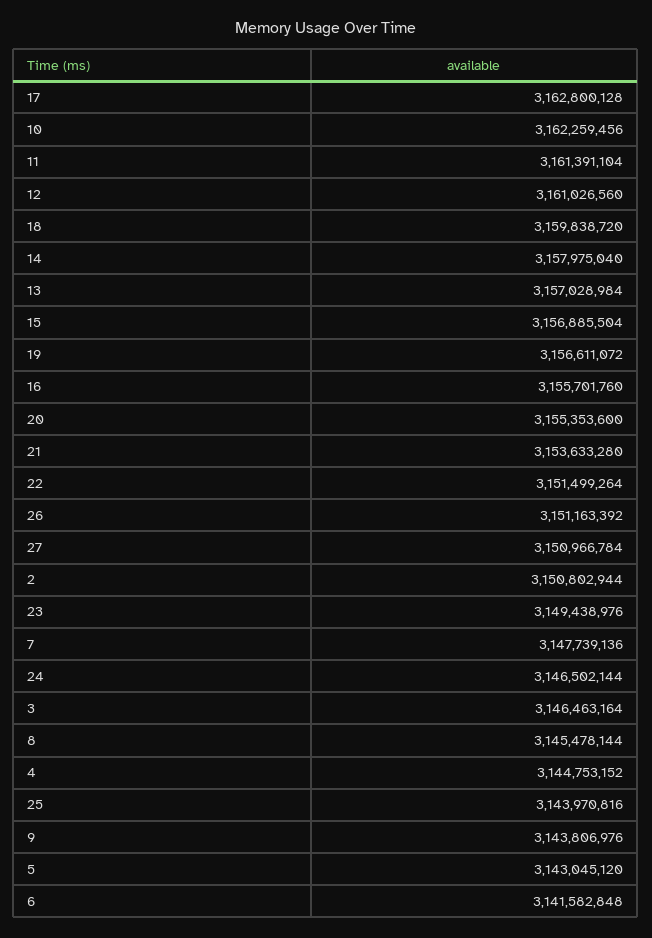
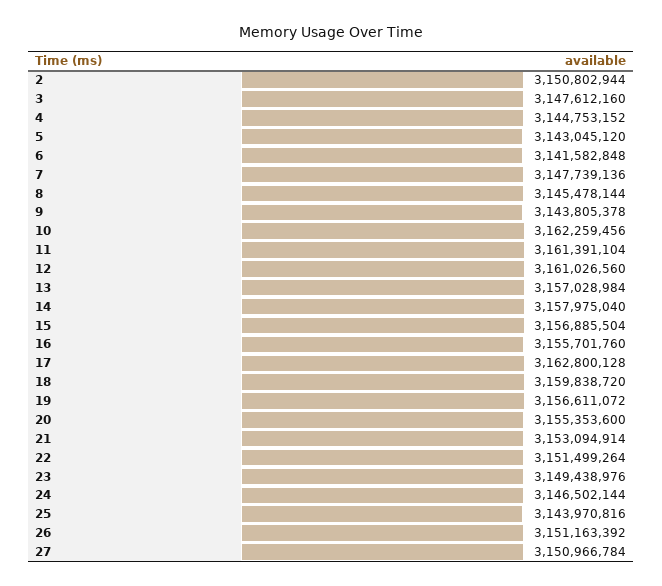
21: 3153633280 -> 3153094914
3: 3146463164 -> 3147612160
9: 3143806976 -> 3143805378

